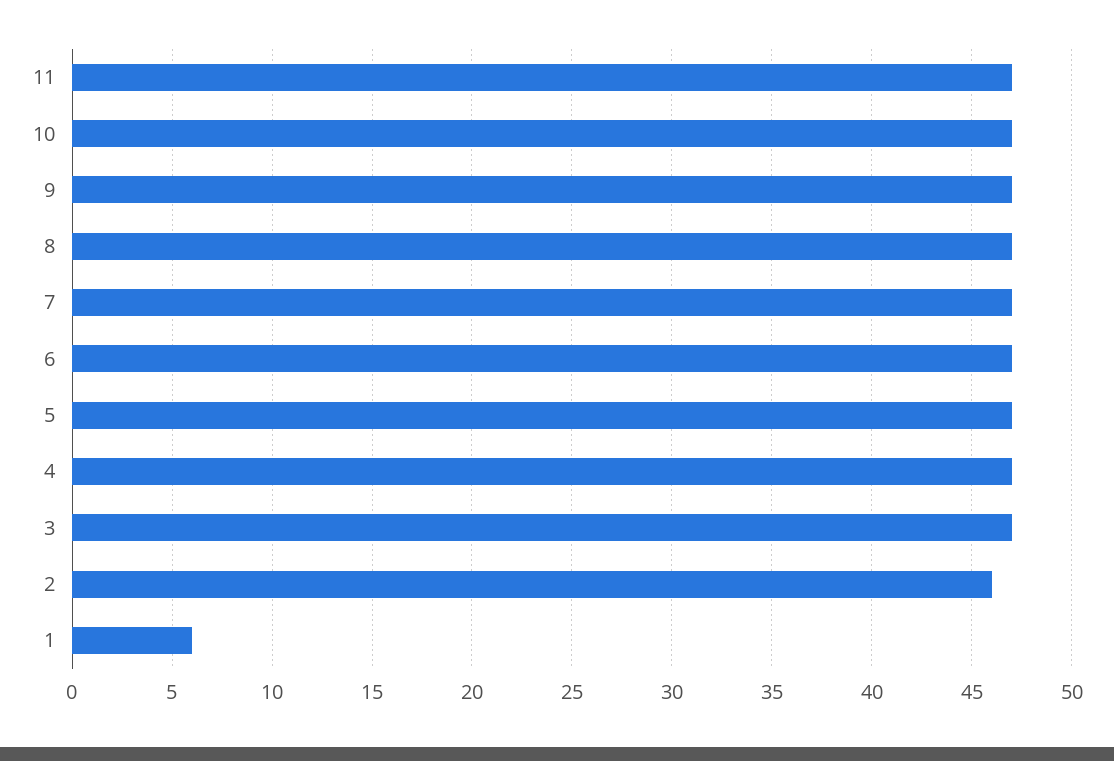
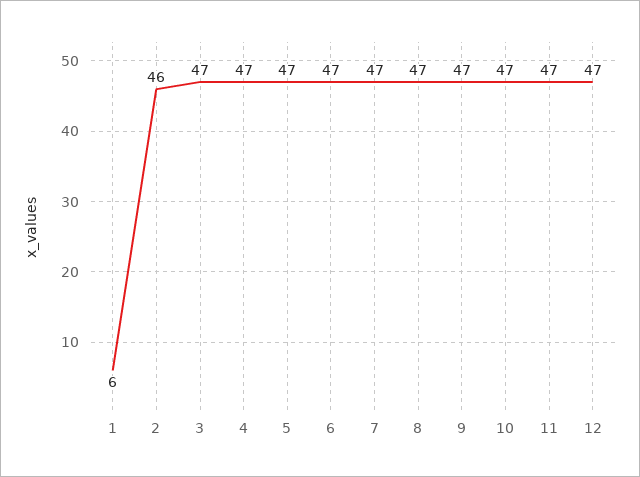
12: none -> 47

